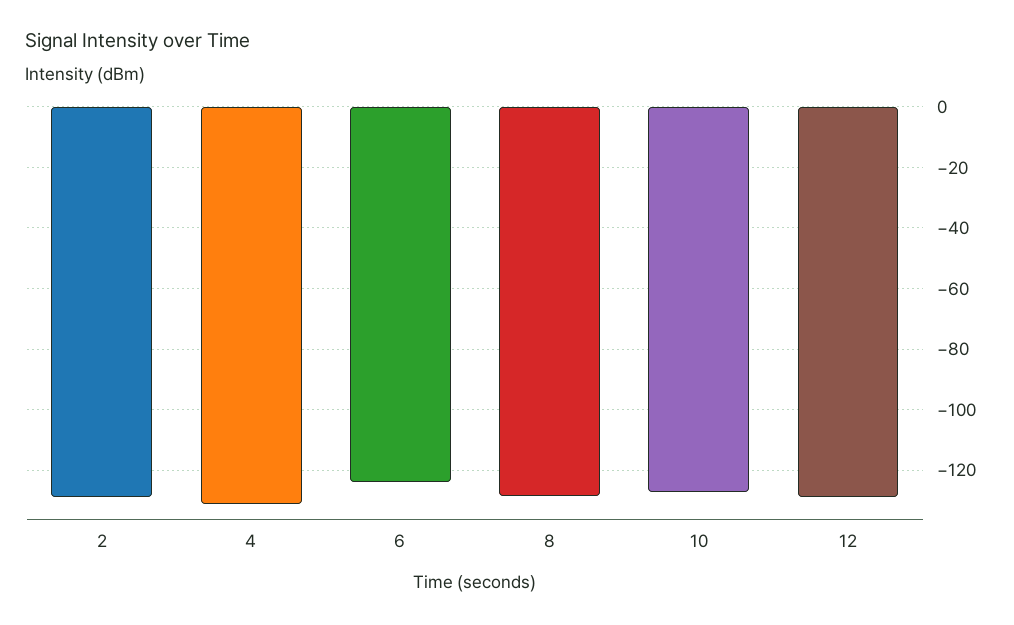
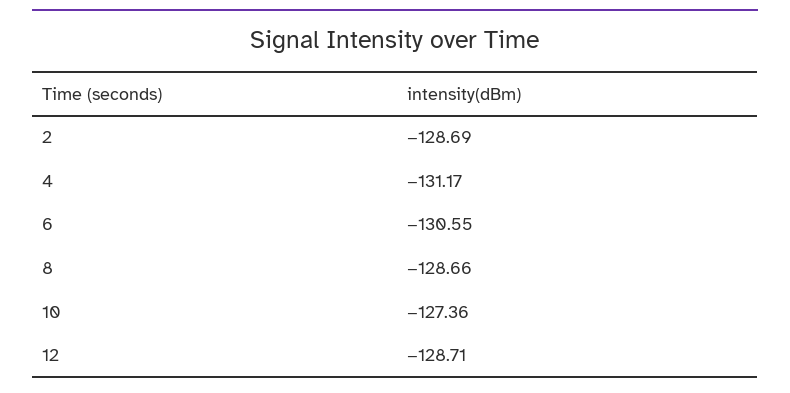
6: -124 -> -130.55

